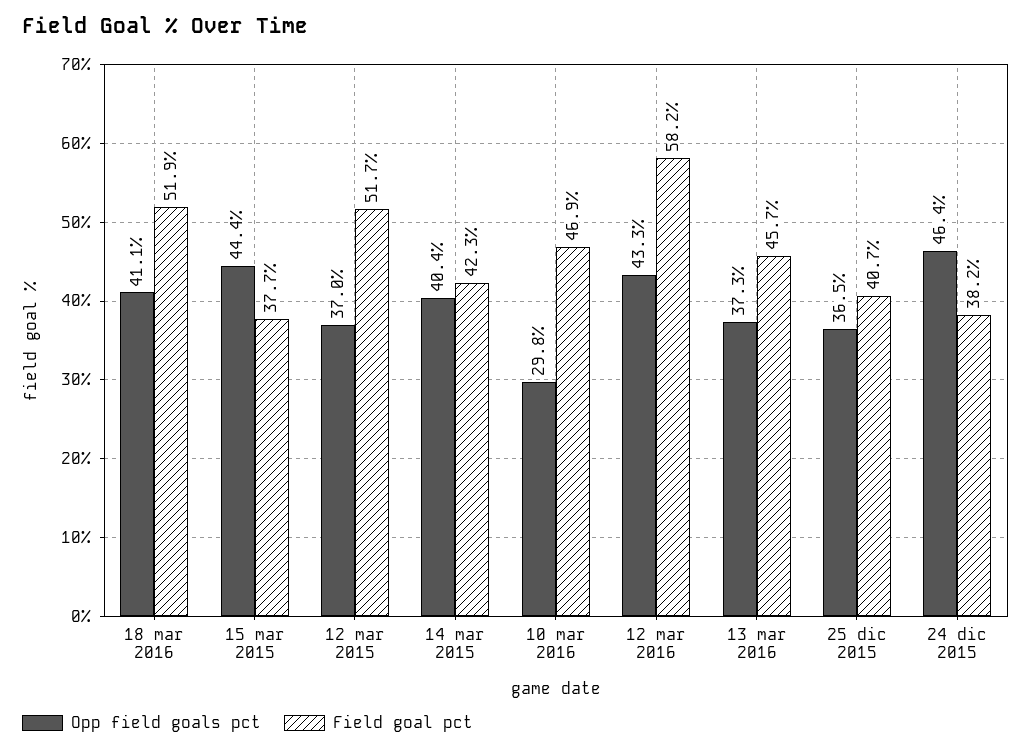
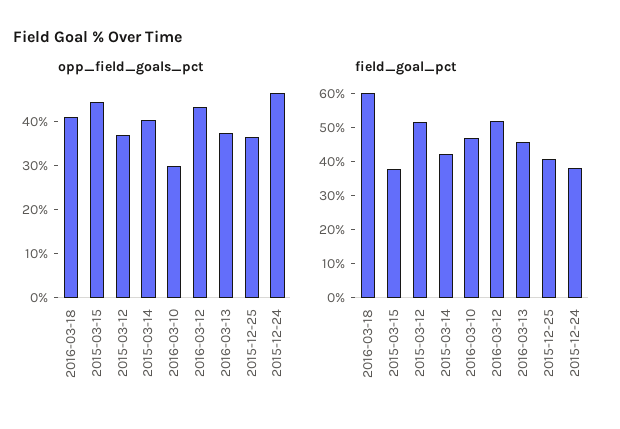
Field goal pct, 18 mar 2016: 51.9 -> 60
Field goal pct, 12 mar 2016: 58.2 -> 52.5

